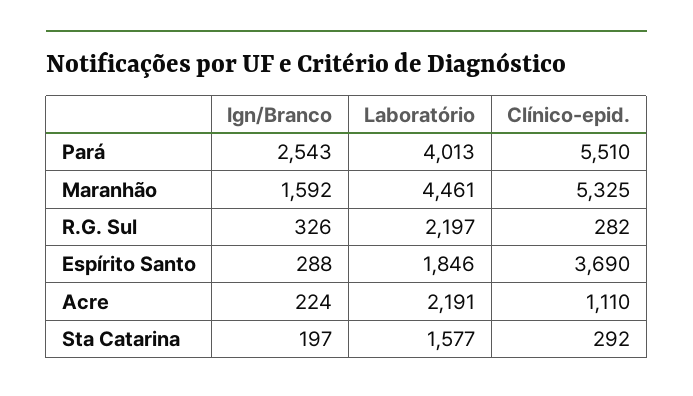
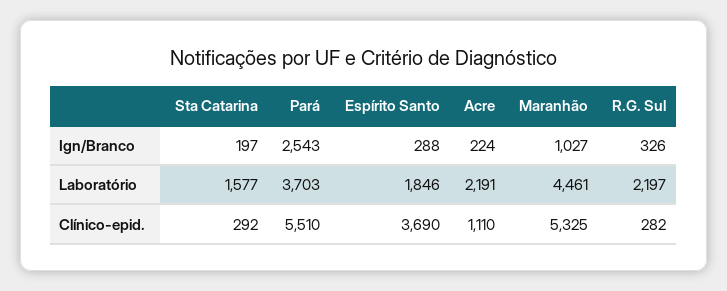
Laboratório, Pará: 4013 -> 3703
Ign/Branco, Maranhão: 1592 -> 1027

